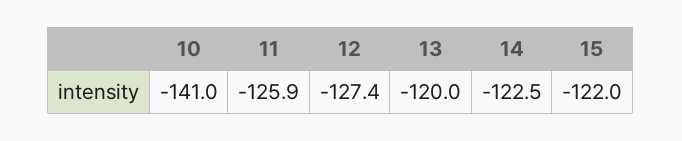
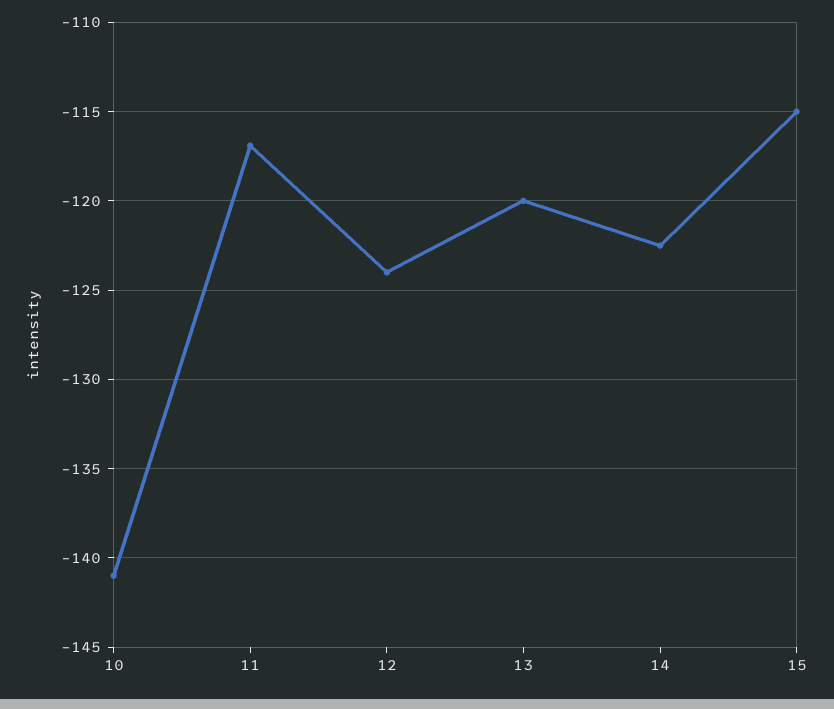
11: -125.9 -> -117
12: -127.4 -> -124
15: -122 -> -115

